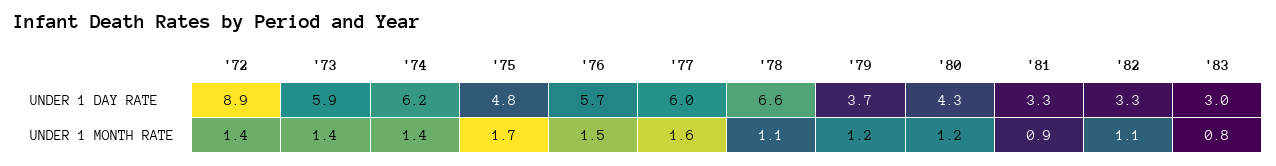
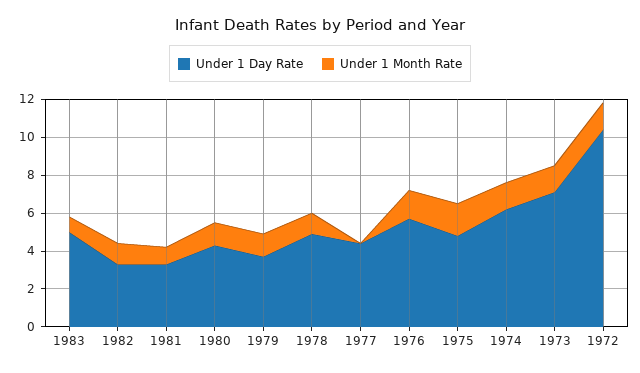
UNDER 1 DAY RATE, '72: 8.9 -> 10.5
UNDER 1 DAY RATE, '73: 5.9 -> 7
UNDER 1 DAY RATE, '77: 6 -> 4.5
UNDER 1 DAY RATE, '78: 6.6 -> 5
UNDER 1 DAY RATE, '83: 3 -> 5
UNDER 1 MONTH RATE, '77: 1.6 -> 0

